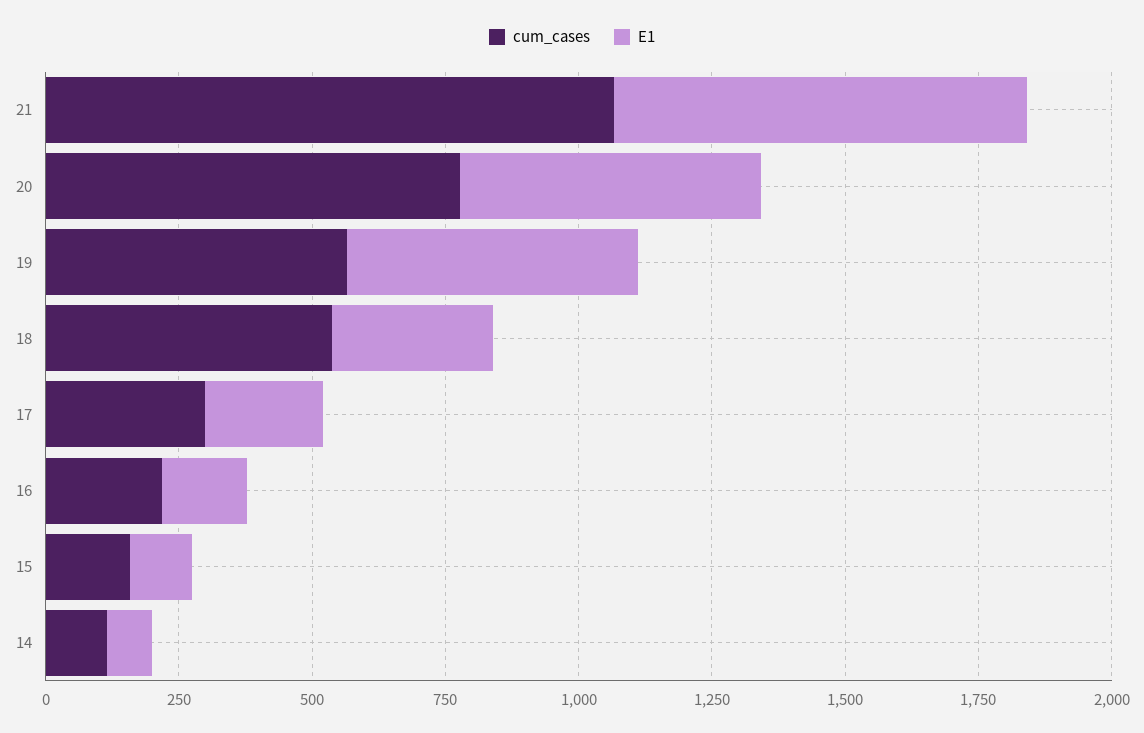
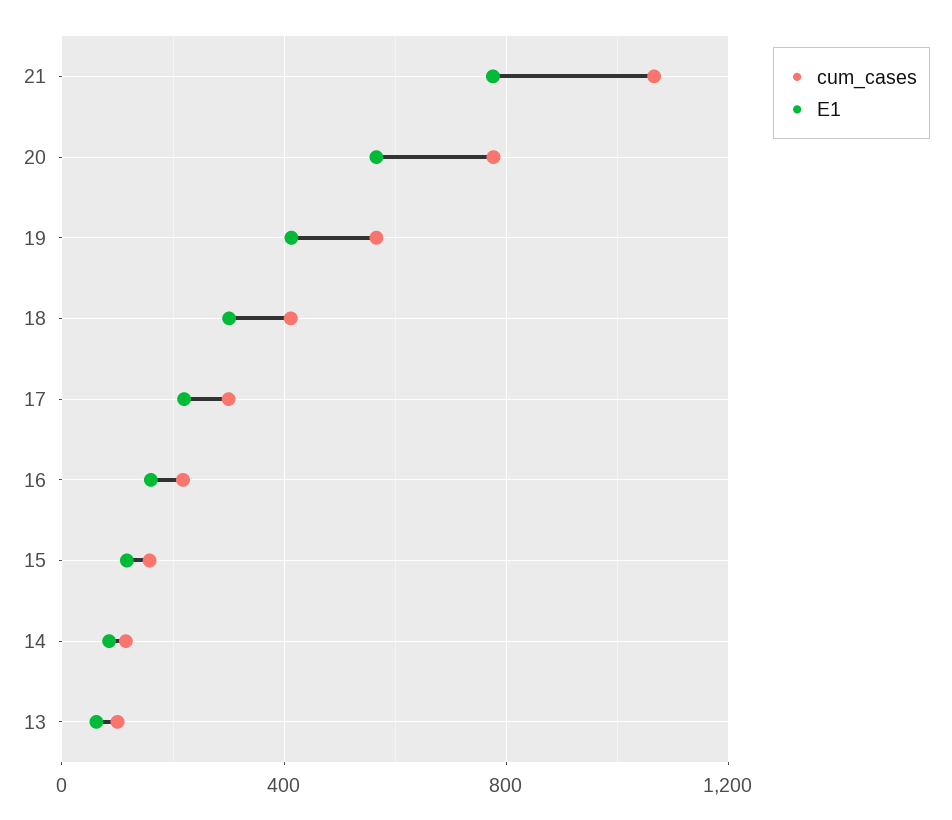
E1, 19: 550 -> 400
cum_cases, 18: 550 -> 400
cum_cases, 13: none -> 100
E1, 13: none -> 50

